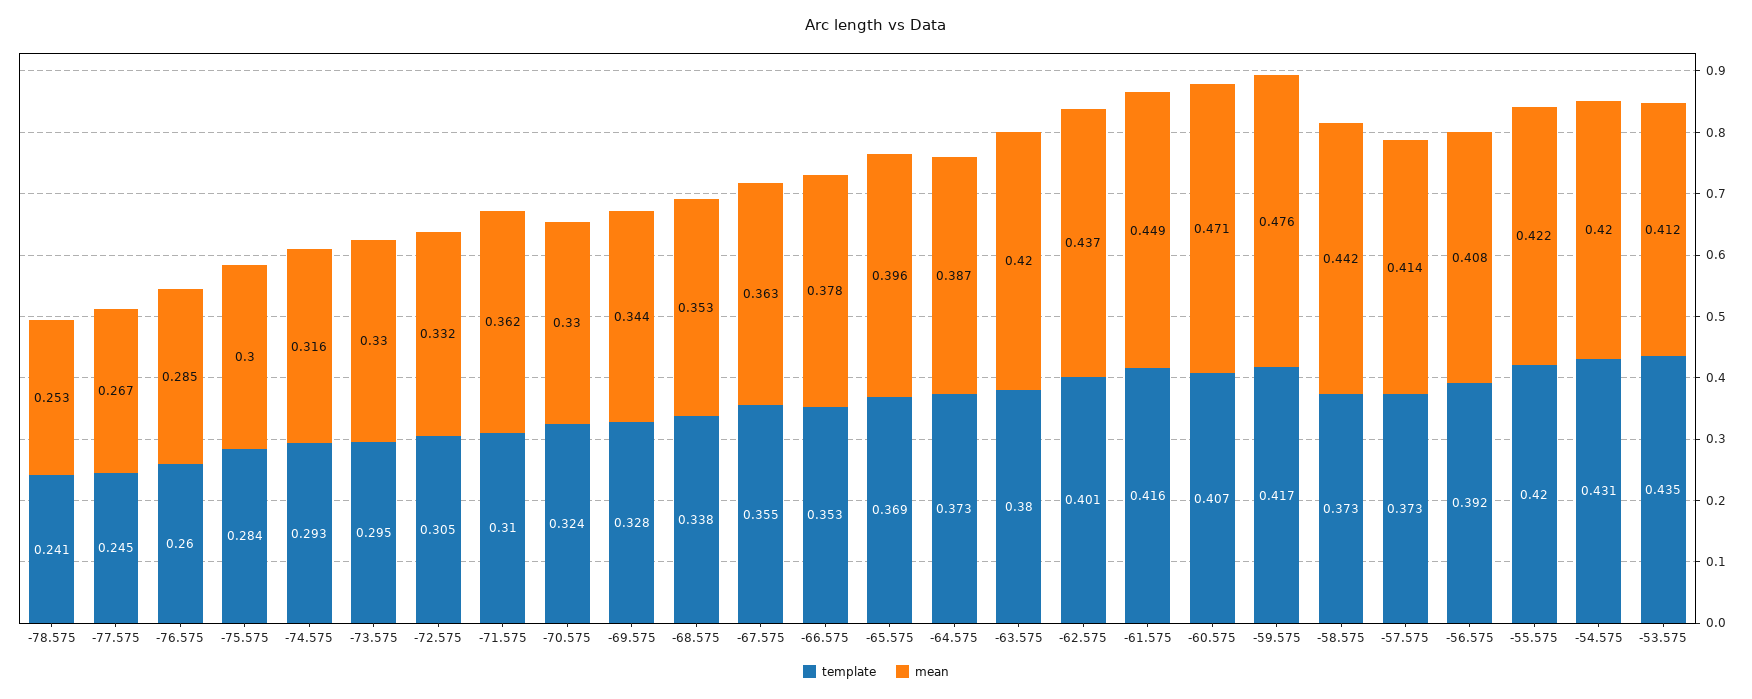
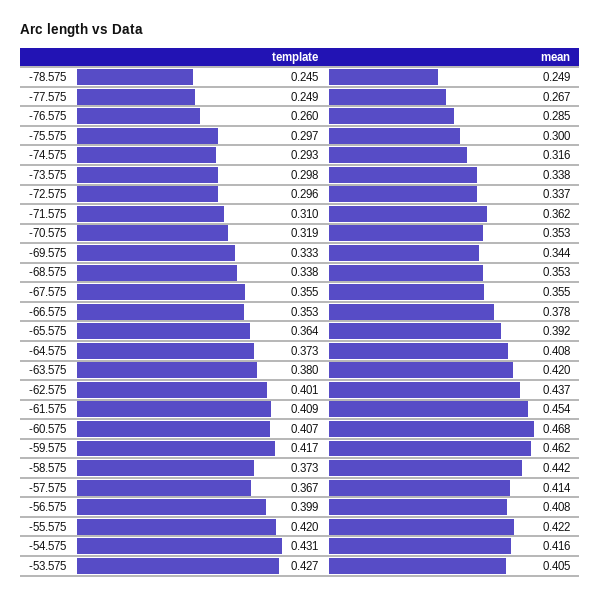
template, -78.575: 0.241 -> 0.245
mean, -78.575: 0.253 -> 0.249
template, -77.575: 0.245 -> 0.249
template, -75.575: 0.284 -> 0.297
template, -73.575: 0.295 -> 0.298
mean, -73.575: 0.33 -> 0.338
template, -72.575: 0.305 -> 0.296
mean, -72.575: 0.332 -> 0.337
template, -70.575: 0.324 -> 0.319
mean, -70.575: 0.33 -> 0.353
template, -69.575: 0.328 -> 0.333
mean, -67.575: 0.363 -> 0.355
template, -65.575: 0.369 -> 0.364
mean, -65.575: 0.396 -> 0.392
mean, -64.575: 0.387 -> 0.408
template, -61.575: 0.416 -> 0.409
mean, -61.575: 0.449 -> 0.454
mean, -60.575: 0.471 -> 0.468
mean, -59.575: 0.476 -> 0.462
template, -57.575: 0.373 -> 0.367
template, -56.575: 0.392 -> 0.399
mean, -54.575: 0.42 -> 0.416
template, -53.575: 0.435 -> 0.427
mean, -53.575: 0.412 -> 0.405

